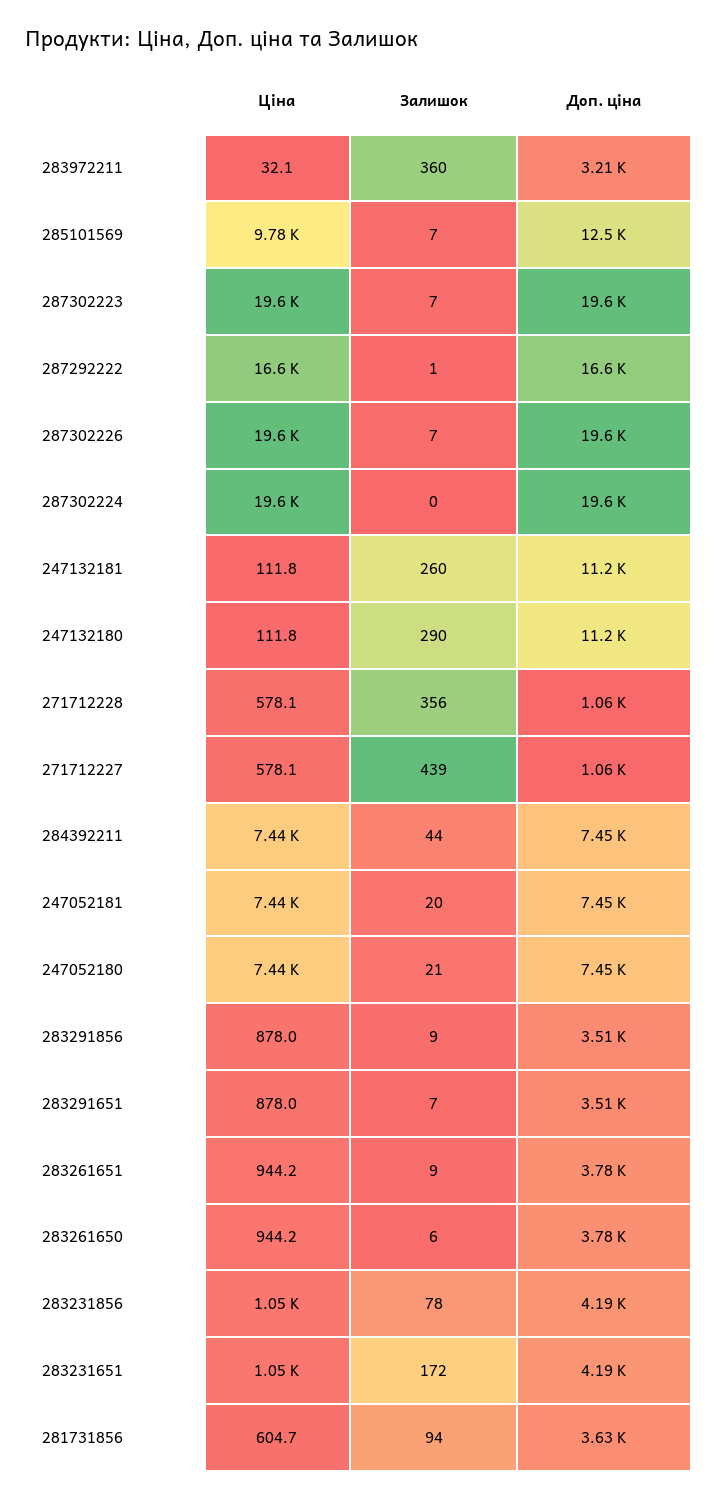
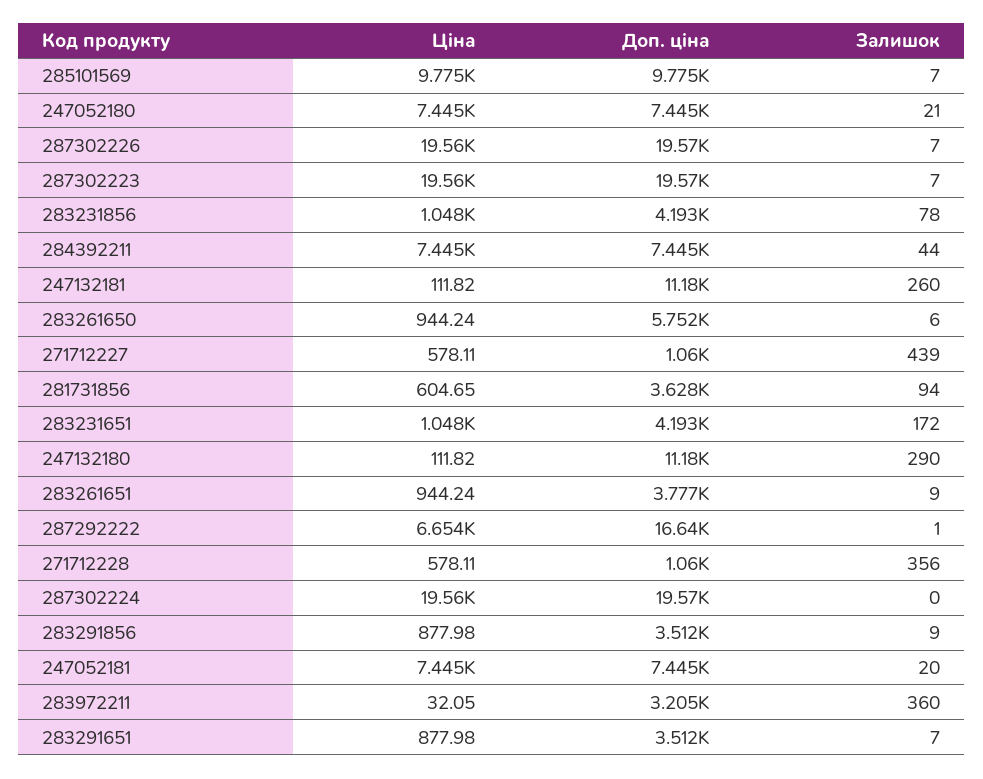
Доп. ціна, 285101569: 12500 -> 9775
Ціна, 287292222: 16600 -> 6654
Доп. ціна, 283261650: 3780 -> 5752

